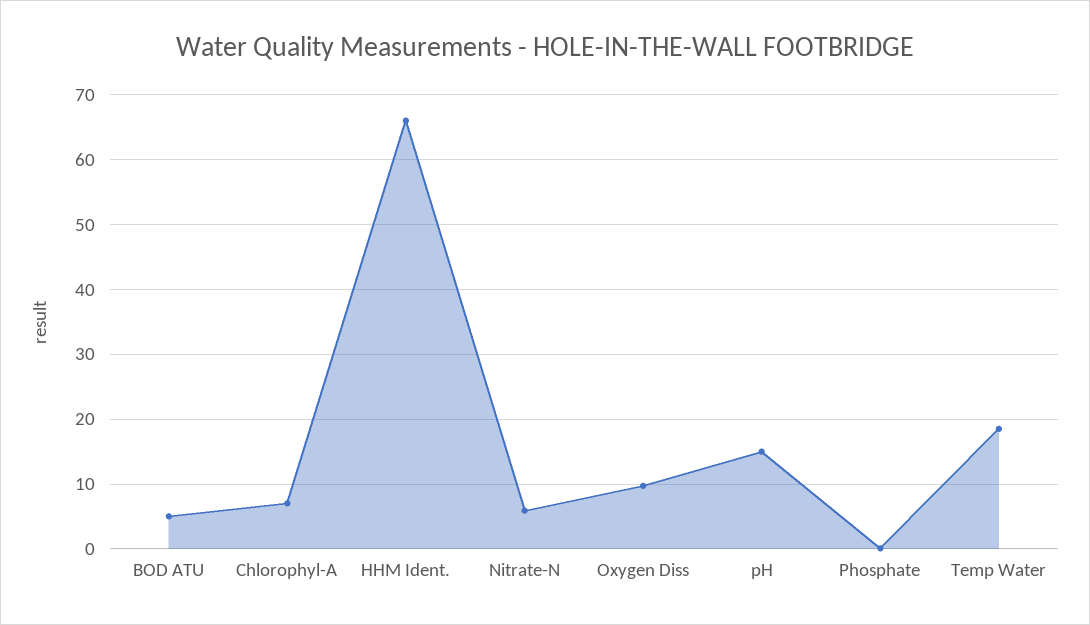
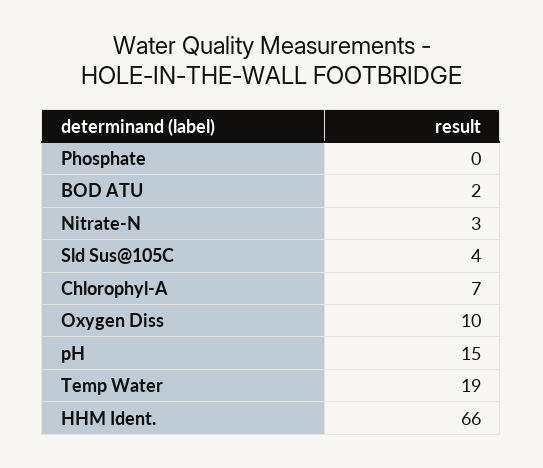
BOD ATU: 5 -> 2
Nitrate-N: 6 -> 3
Sld Sus@105C: none -> 4

